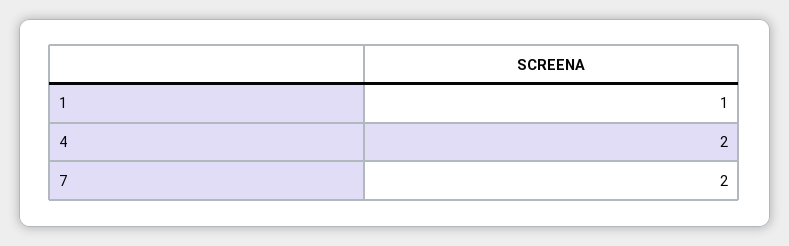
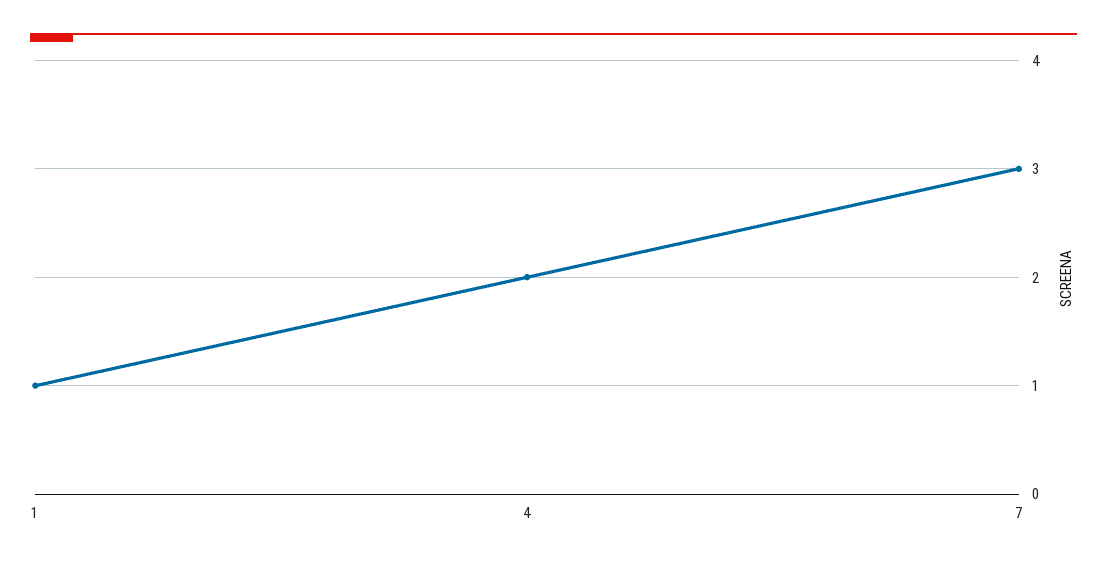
7: 2 -> 3

